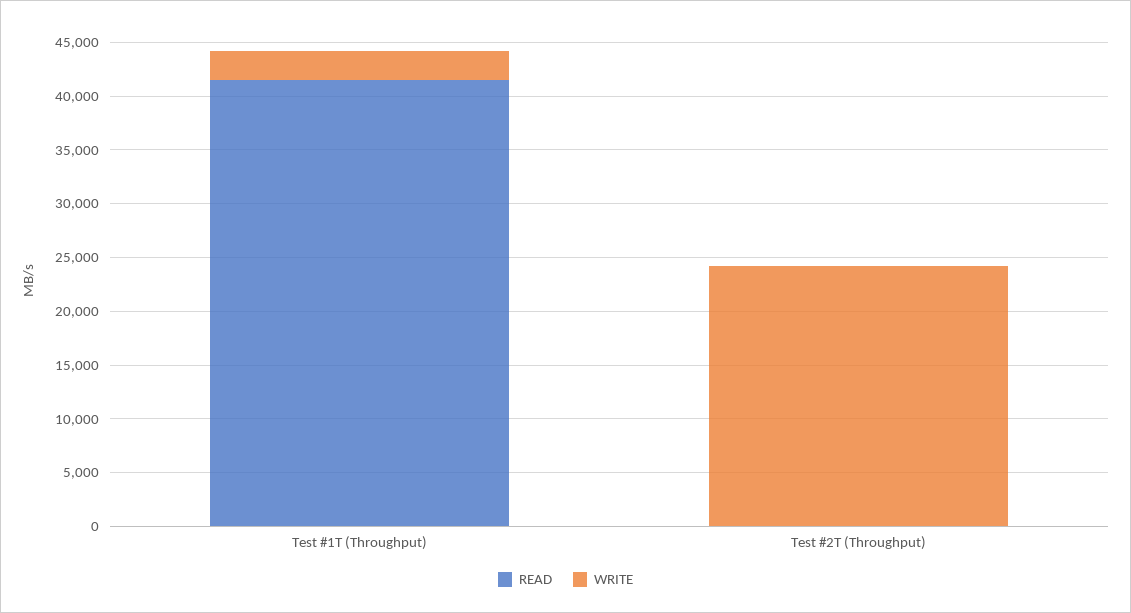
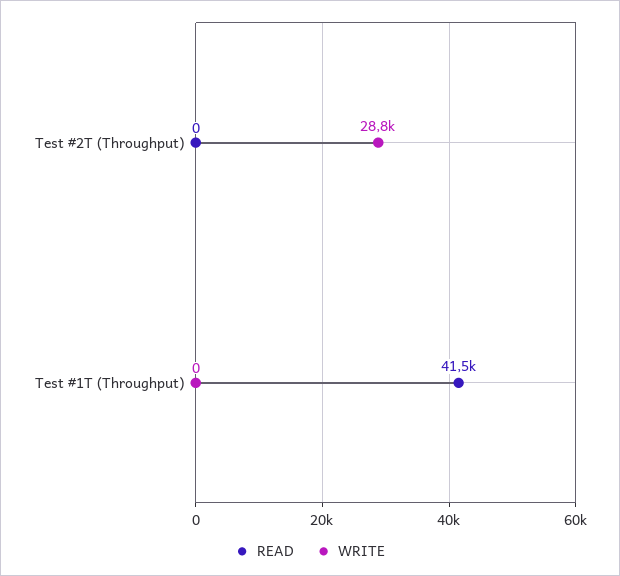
WRITE, Test #1T (Throughput): 3000 -> 0
WRITE, Test #2T (Throughput): 24000 -> 28800

